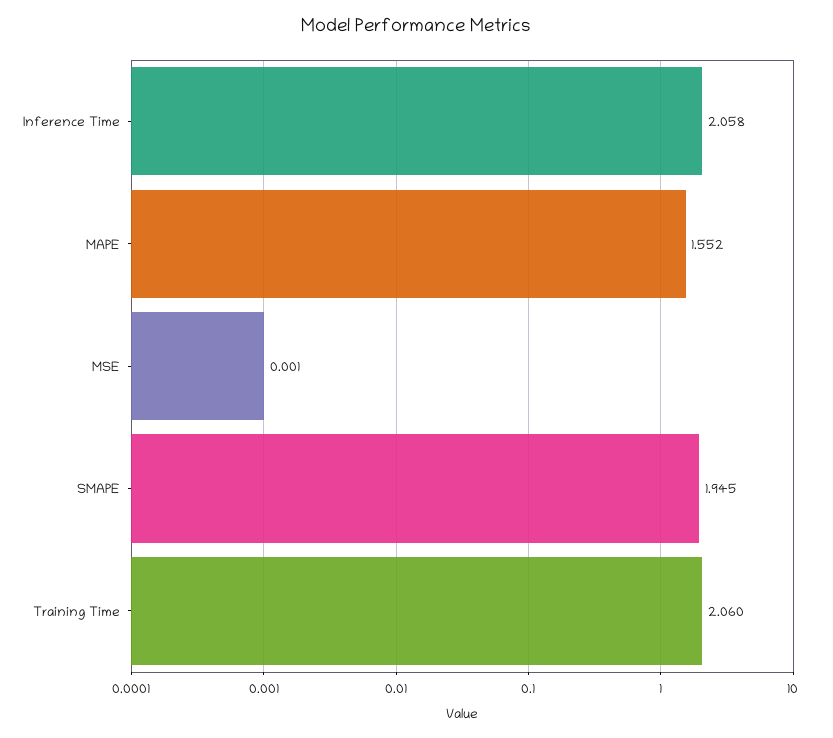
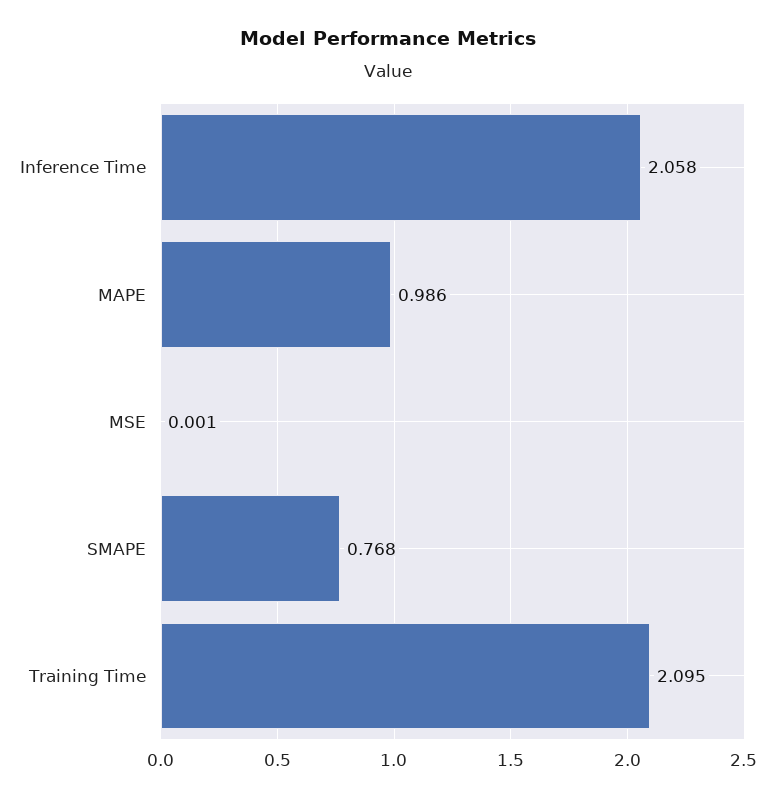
MAPE: 1.552 -> 0.986
SMAPE: 1.945 -> 0.768
Training Time: 2.06 -> 2.095

